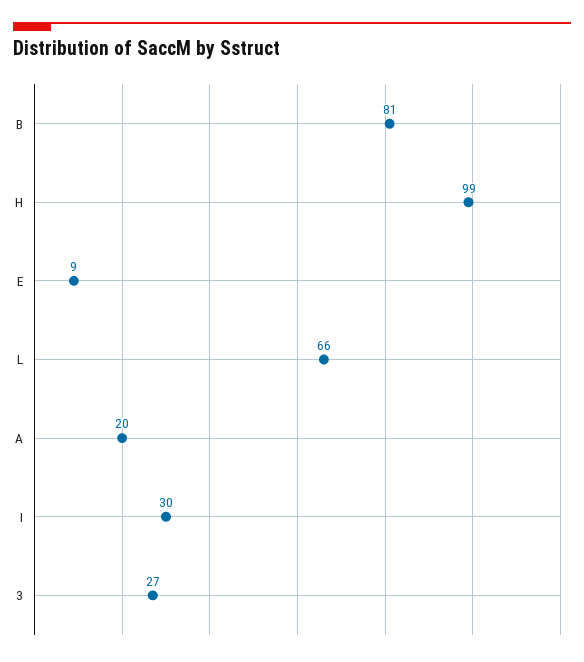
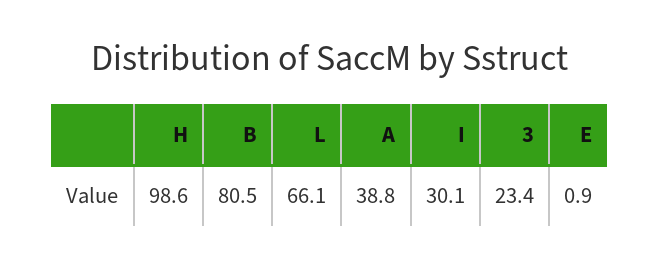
E: 9 -> 0.9
A: 20 -> 38.8
3: 27 -> 23.4

